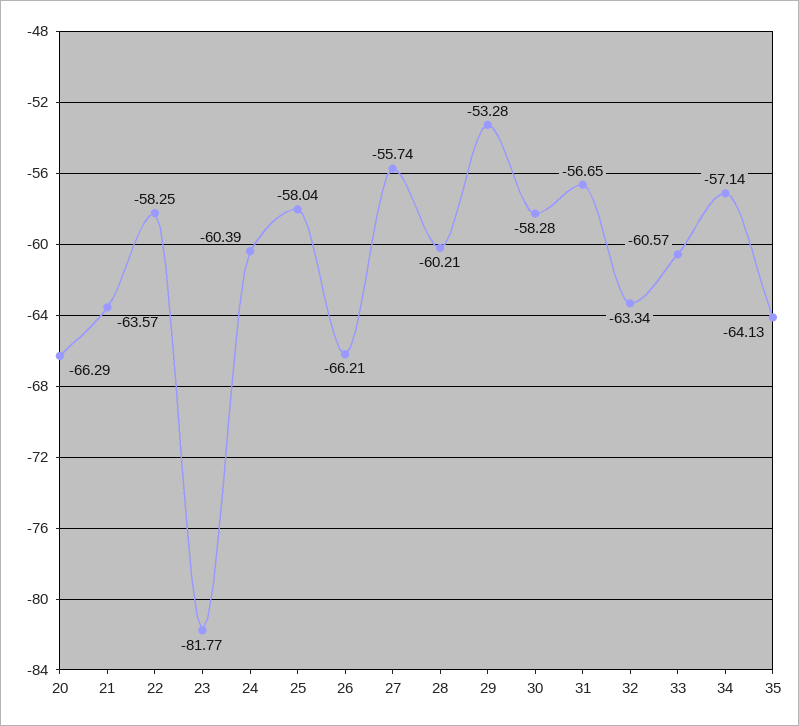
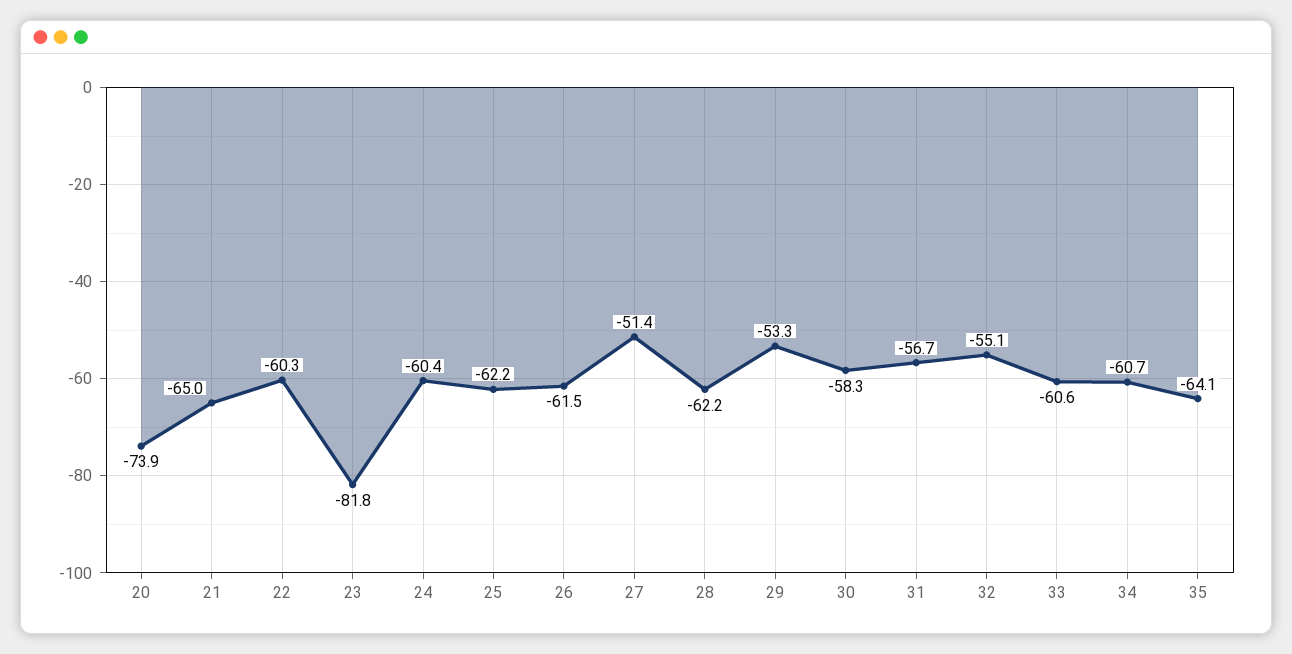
20: -66.29 -> -73.9
21: -63.57 -> -65
22: -58.25 -> -60.3
25: -58.04 -> -62.2
26: -66.21 -> -61.5
27: -55.74 -> -51.4
28: -60.21 -> -62.2
32: -63.34 -> -55.1
34: -57.14 -> -60.7

